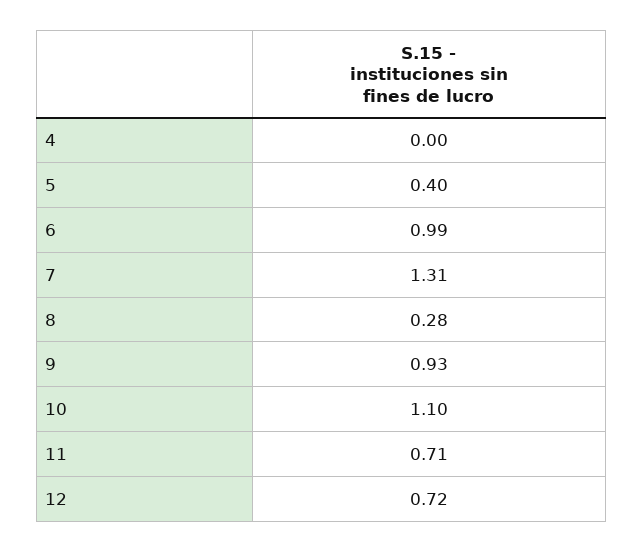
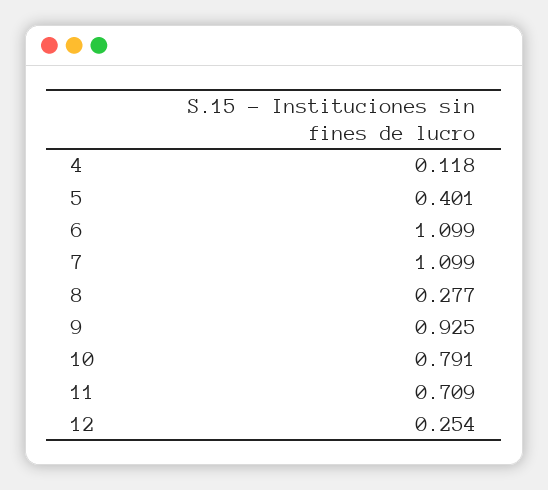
4: 0 -> 0.118
6: 0.99 -> 1.099
7: 1.31 -> 1.099
10: 1.1 -> 0.791
12: 0.72 -> 0.254

